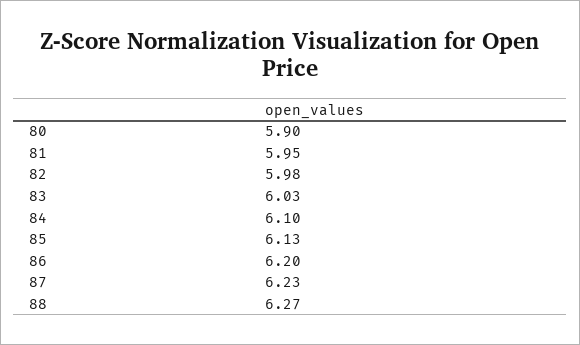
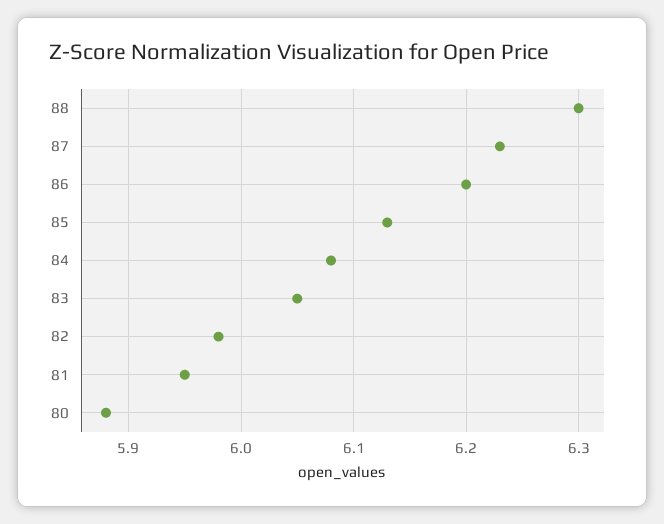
80: 5.9 -> 5.88
83: 6.03 -> 6.05
84: 6.1 -> 6.08
88: 6.27 -> 6.3

